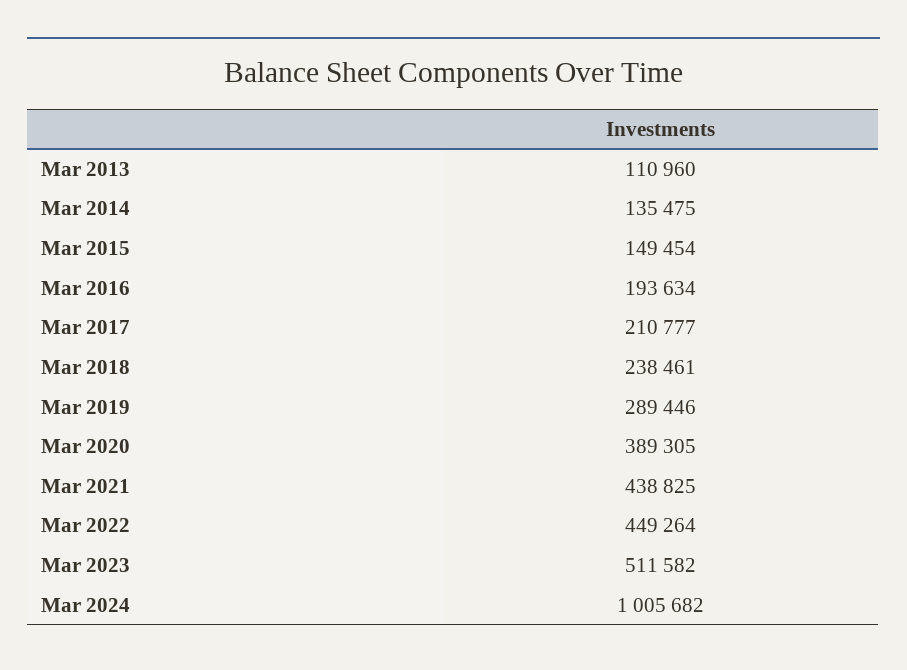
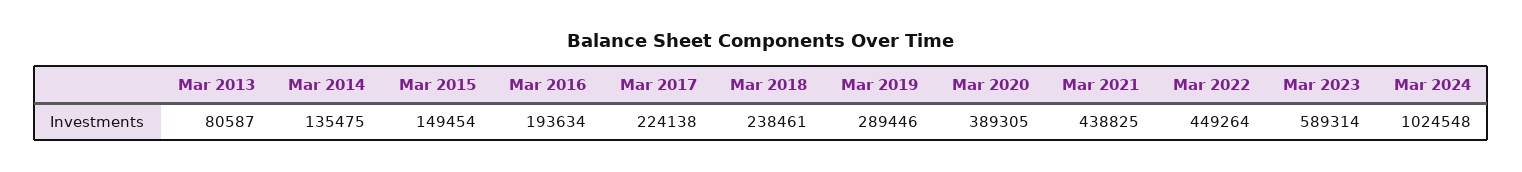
Mar 2013: 110960 -> 80587
Mar 2017: 210777 -> 224138
Mar 2023: 511582 -> 589314
Mar 2024: 1005682 -> 1024548

